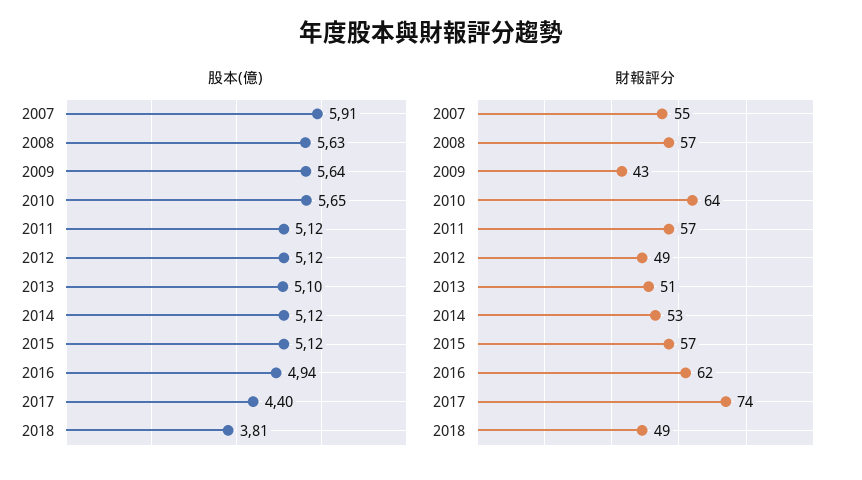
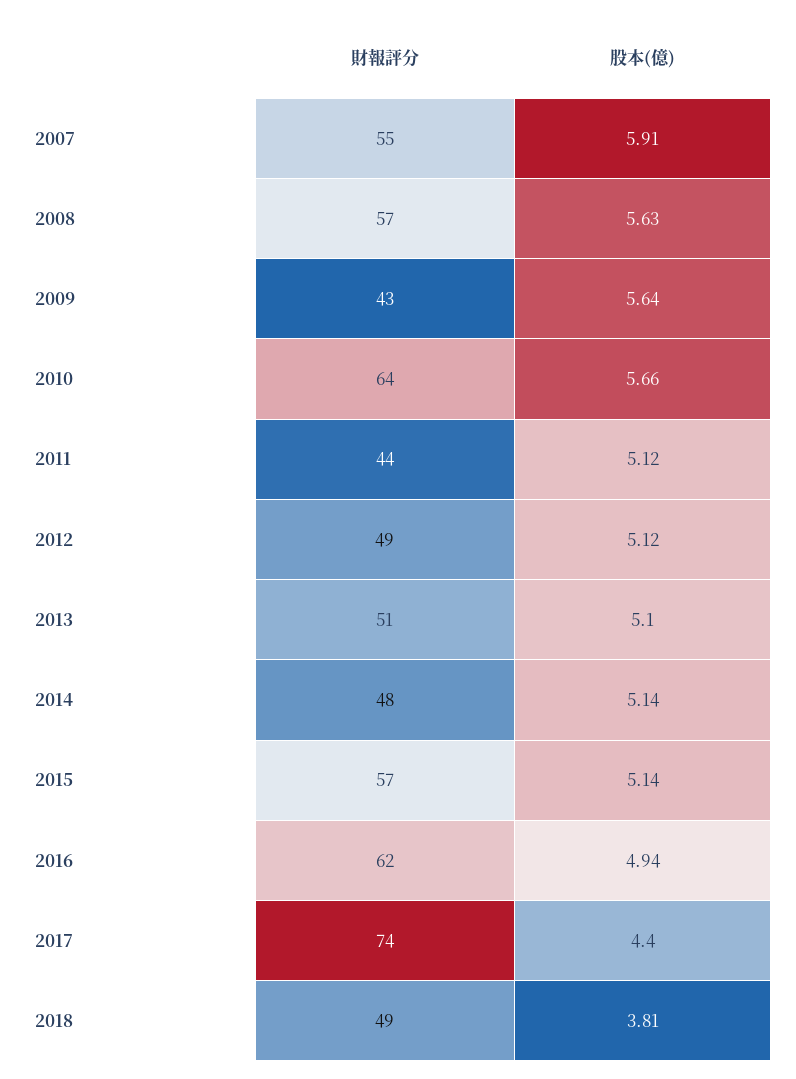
股本(億), 2010: 5.65 -> 5.66
股本(億), 2014: 5.12 -> 5.14
股本(億), 2015: 5.12 -> 5.14
財報評分, 2011: 57 -> 44
財報評分, 2014: 53 -> 48

